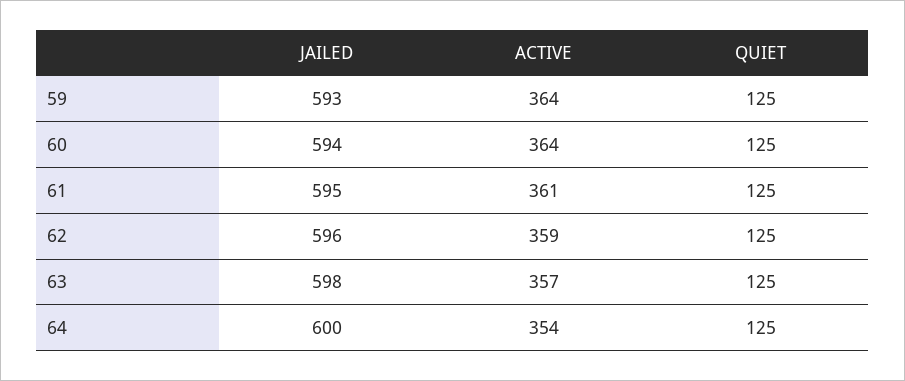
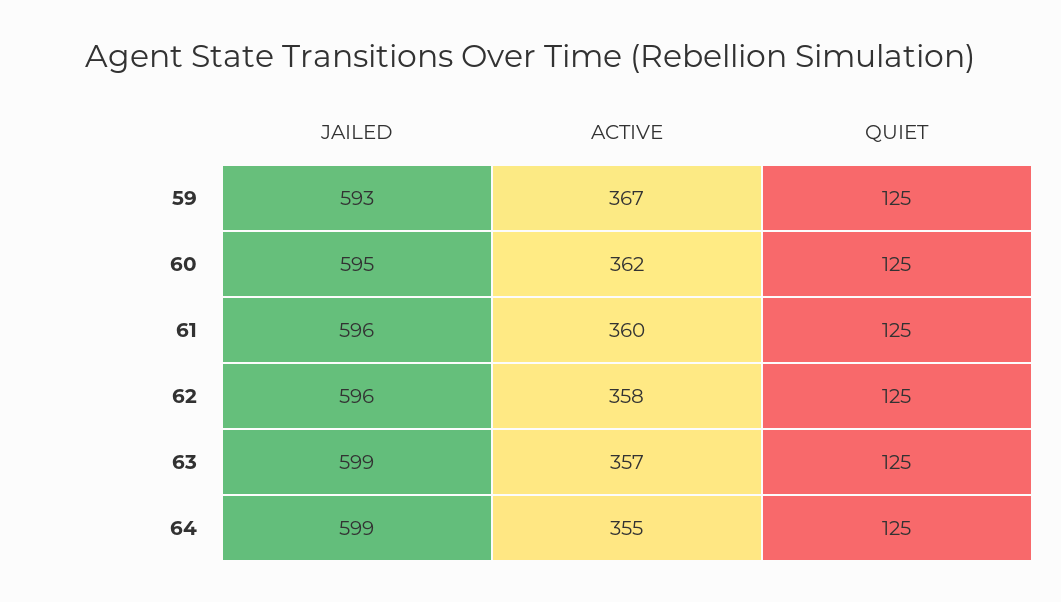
ACTIVE, 59: 364 -> 367
JAILED, 60: 594 -> 595
ACTIVE, 60: 364 -> 362
JAILED, 61: 595 -> 596
ACTIVE, 61: 361 -> 360
ACTIVE, 62: 359 -> 358
JAILED, 63: 598 -> 599
JAILED, 64: 600 -> 599
ACTIVE, 64: 354 -> 355

